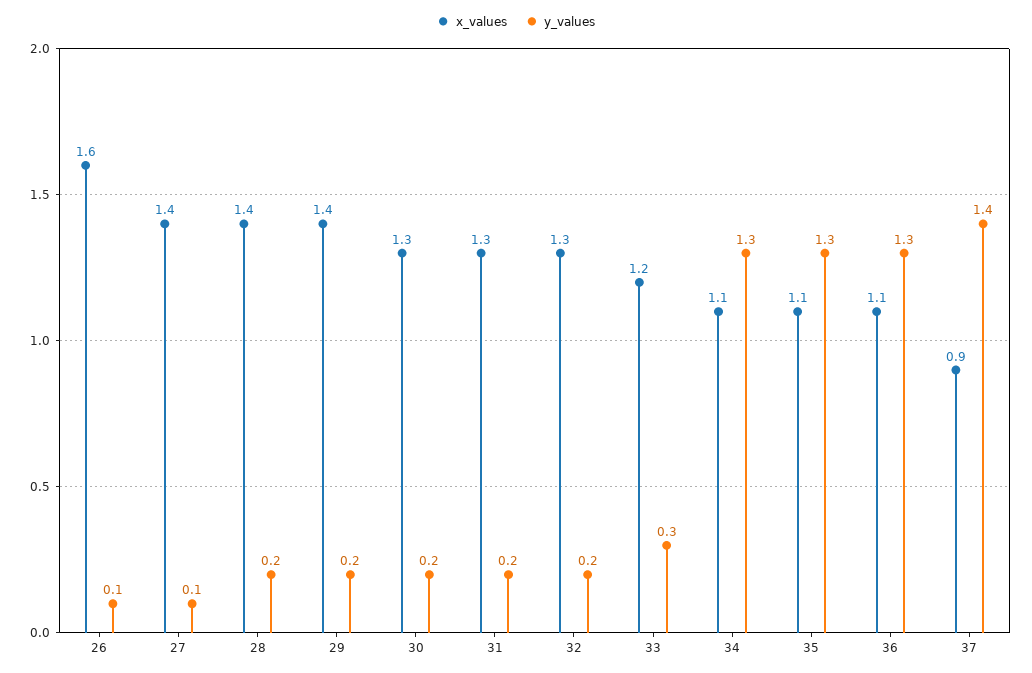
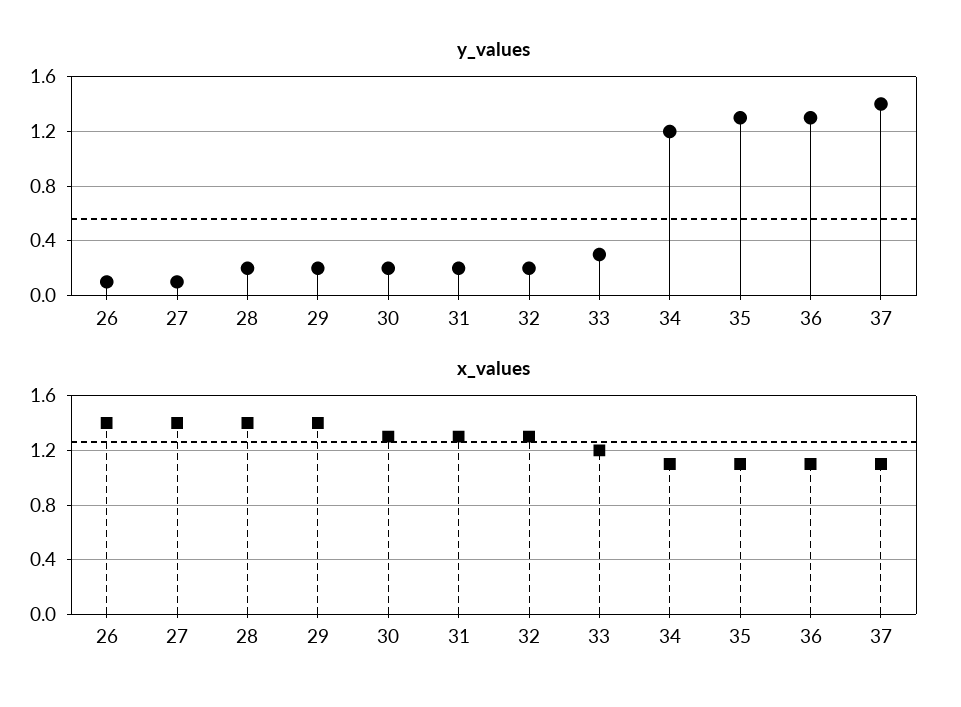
x_values, 26: 1.6 -> 1.4
y_values, 34: 1.3 -> 1.2
x_values, 37: 0.9 -> 1.1

